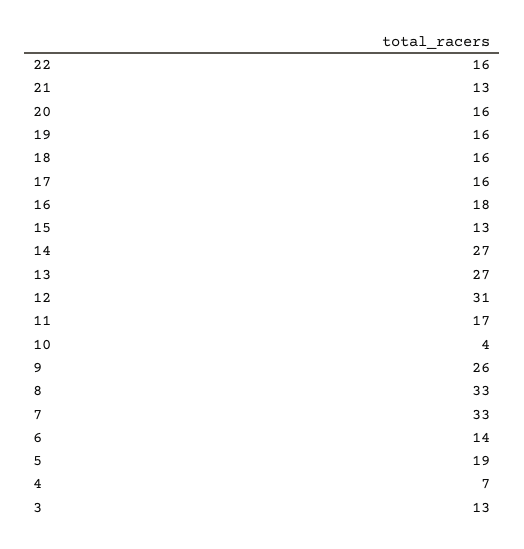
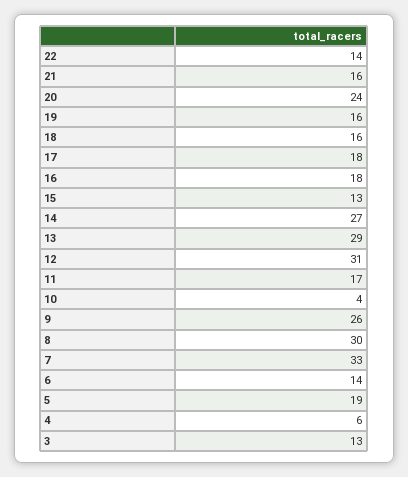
22: 16 -> 14
21: 13 -> 16
20: 16 -> 24
17: 16 -> 18
13: 27 -> 29
8: 33 -> 30
4: 7 -> 6

